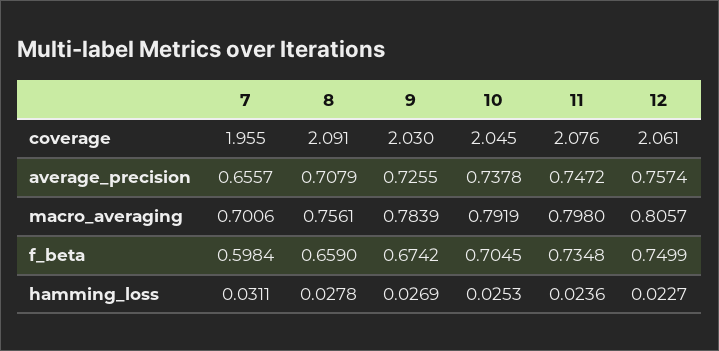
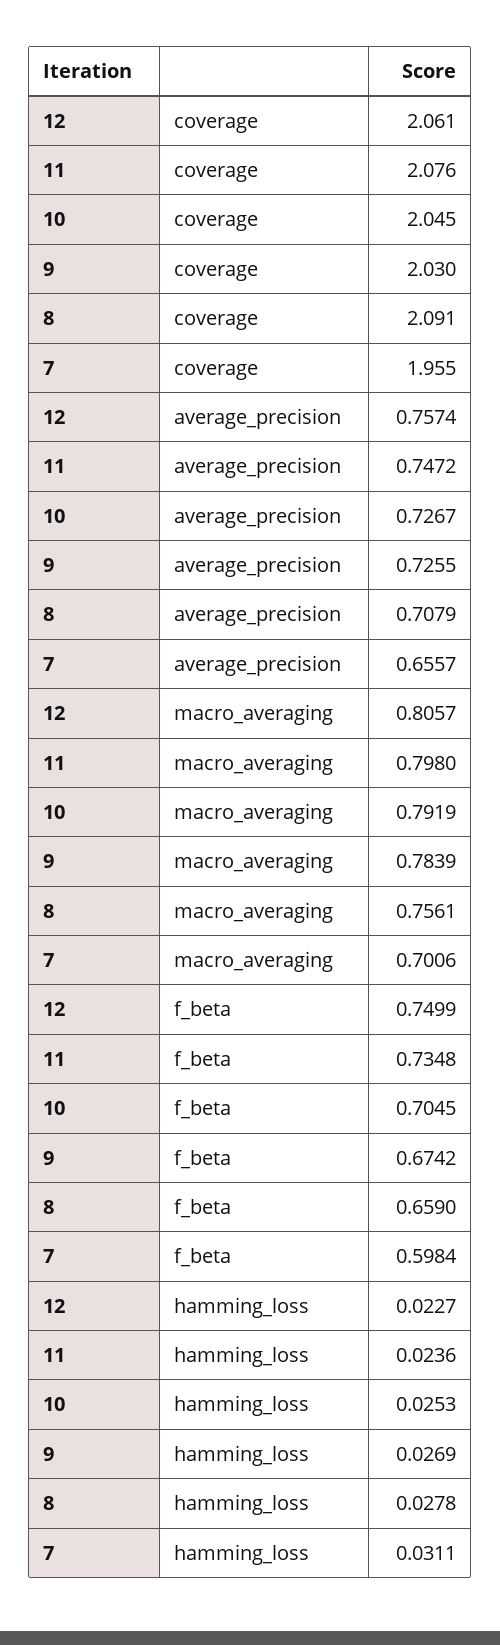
10, average_precision: 0.7378 -> 0.7267

